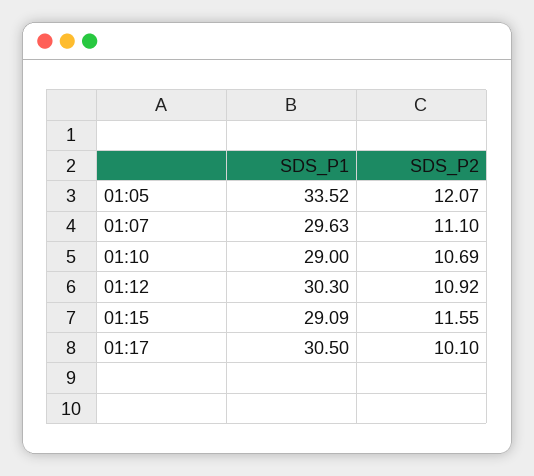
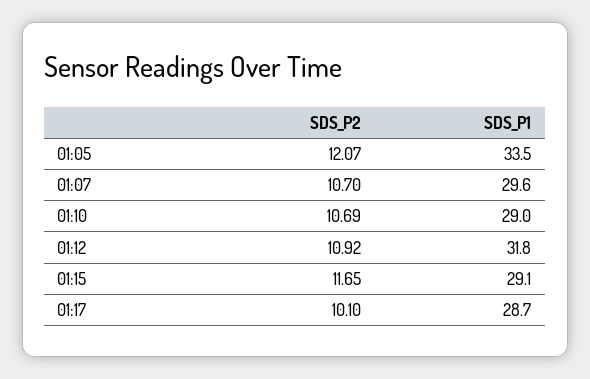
SDS_P2, 01:07: 11.1 -> 10.7
SDS_P1, 01:12: 30.3 -> 31.8
SDS_P2, 01:15: 11.55 -> 11.65
SDS_P1, 01:17: 30.5 -> 28.7

